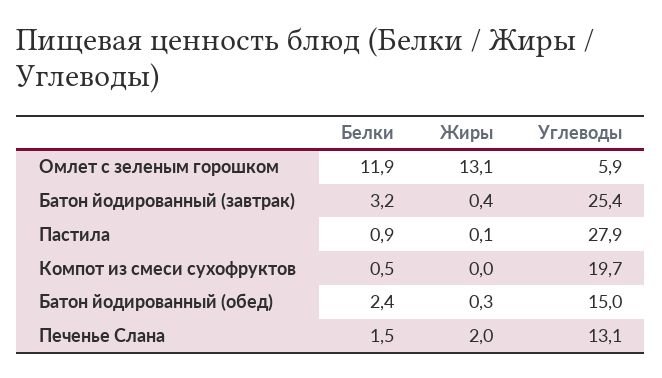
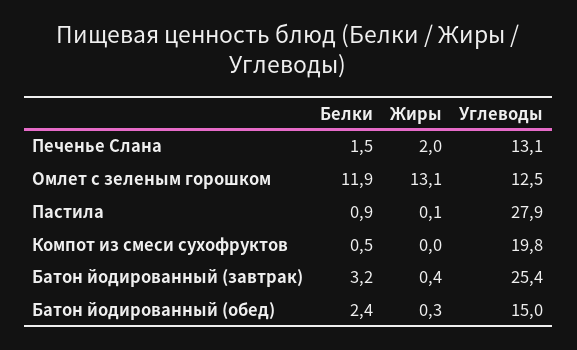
Углеводы, Омлет с зеленым горошком: 5.9 -> 12.5
Углеводы, Компот из смеси сухофруктов: 19.7 -> 19.8

